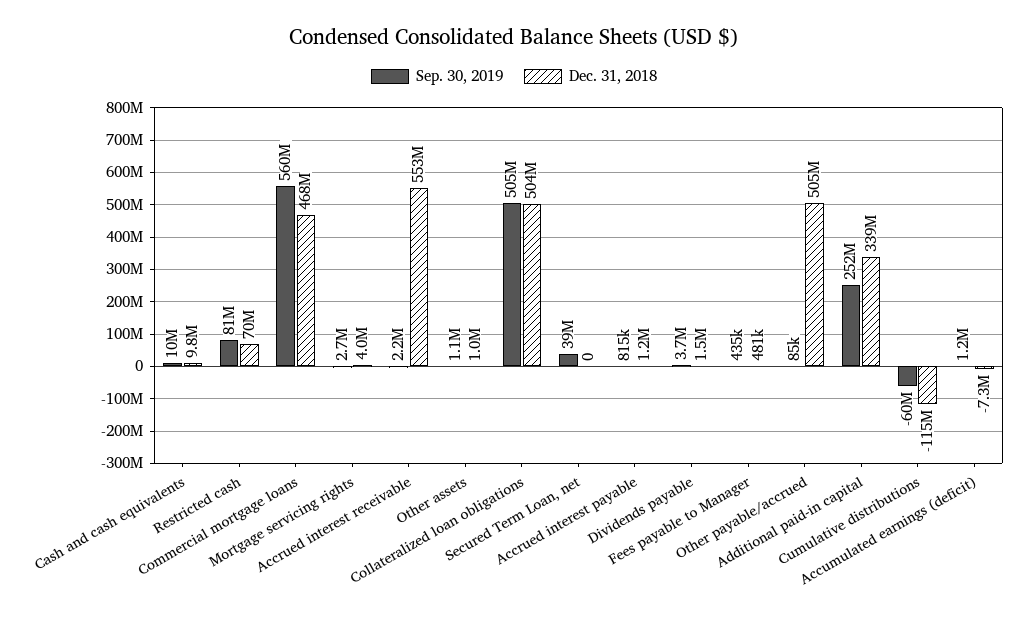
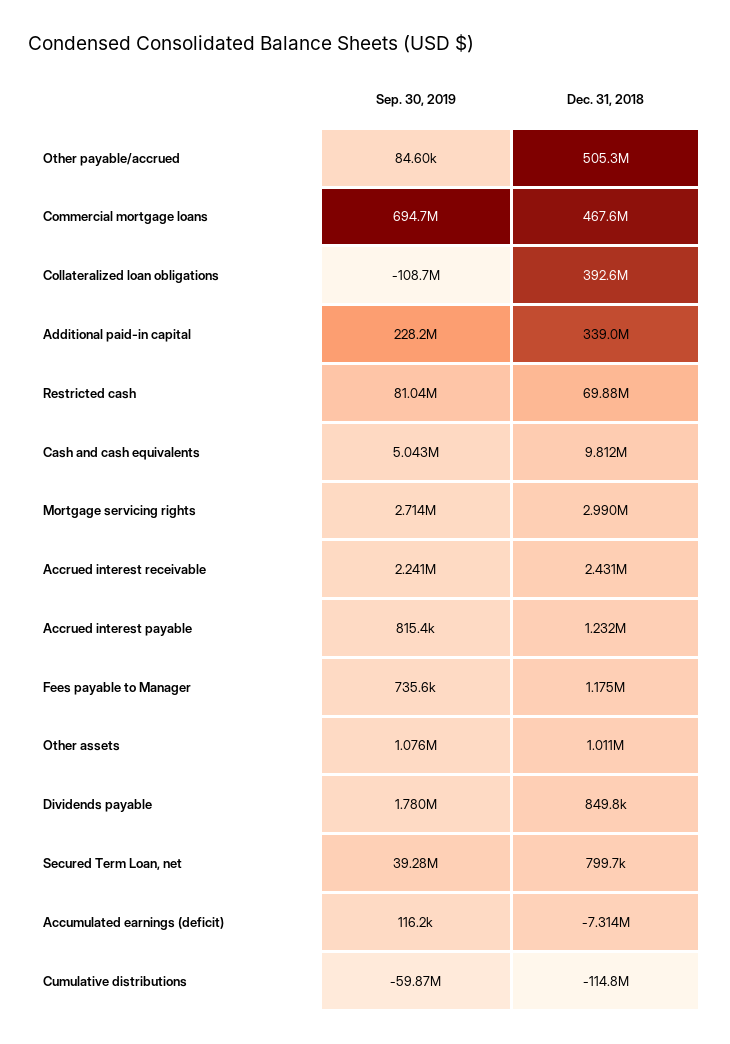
Sep. 30, 2019, Cash and cash equivalents: 10000000 -> 5043000
Sep. 30, 2019, Commercial mortgage loans: 560000000 -> 694700000
Dec. 31, 2018, Mortgage servicing rights: 4000000 -> 2990000
Dec. 31, 2018, Accrued interest receivable: 553000000 -> 2431000
Sep. 30, 2019, Collateralized loan obligations: 505000000 -> -108700000
Dec. 31, 2018, Collateralized loan obligations: 504000000 -> 392600000
Dec. 31, 2018, Secured Term Loan, net: 0 -> 799700
Sep. 30, 2019, Dividends payable: 3700000 -> 1780000
Dec. 31, 2018, Dividends payable: 1500000 -> 849800
Sep. 30, 2019, Fees payable to Manager: 435000 -> 735600
Dec. 31, 2018, Fees payable to Manager: 481000 -> 1175000
Sep. 30, 2019, Additional paid-in capital: 252000000 -> 228200000
Sep. 30, 2019, Accumulated earnings (deficit): 1200000 -> 116200

